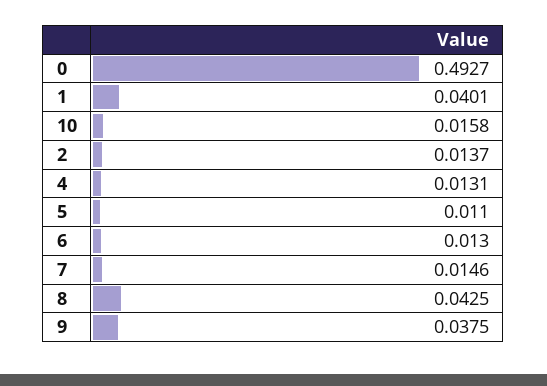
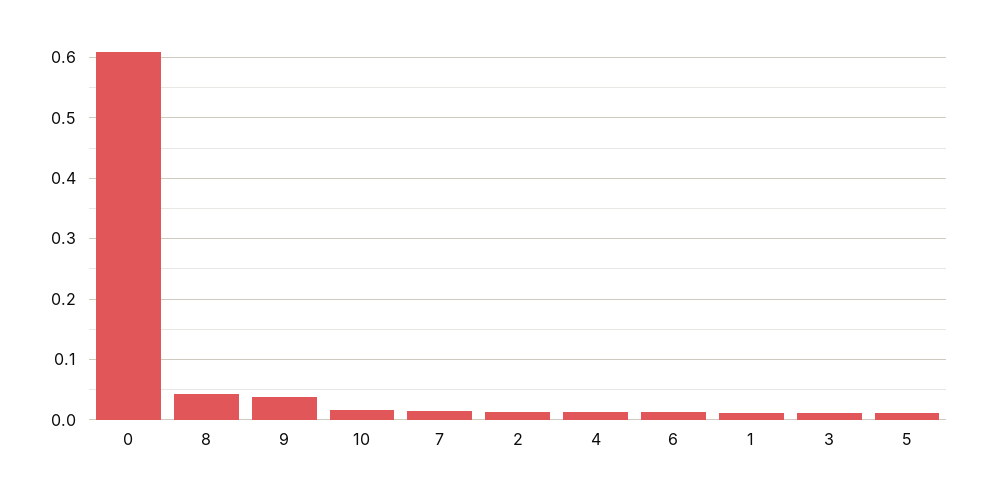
0: 0.4927 -> 0.61
1: 0.0401 -> 0.01
3: none -> 0.01

